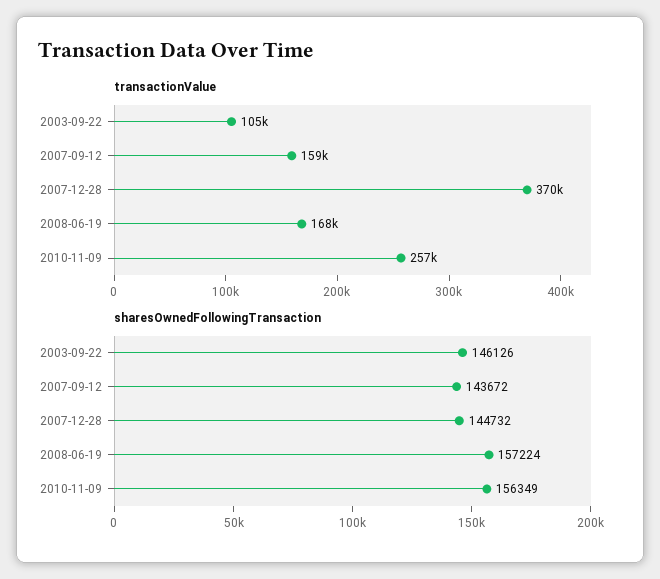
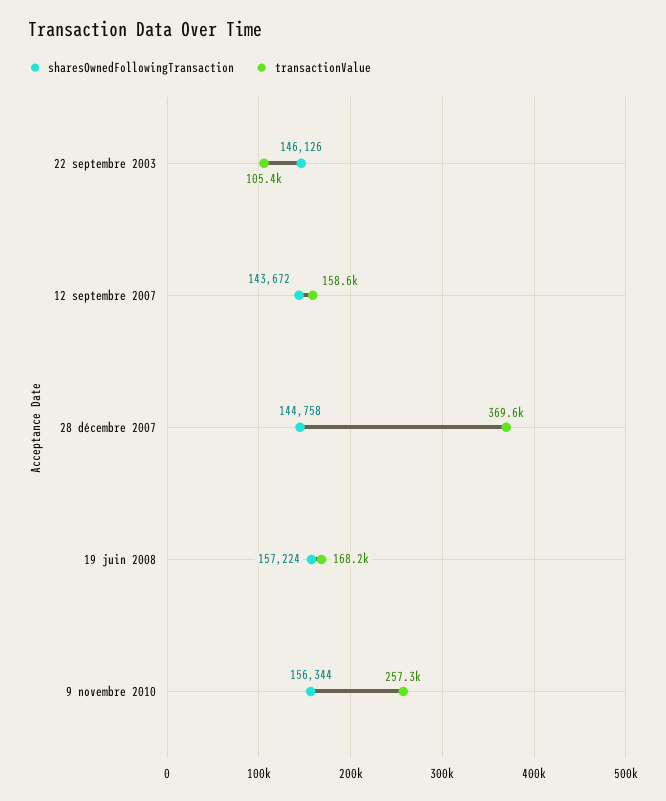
sharesOwnedFollowingTransaction, 2007-12-28: 144732 -> 144758
sharesOwnedFollowingTransaction, 2010-11-09: 156349 -> 156344

